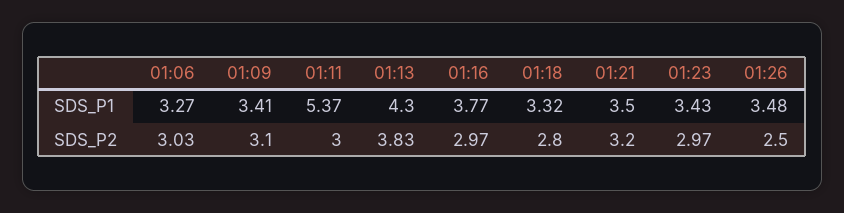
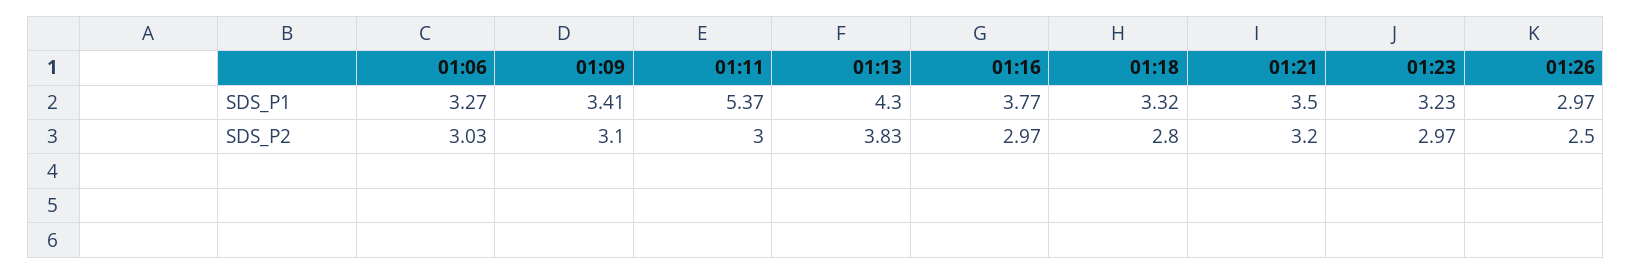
01:23, SDS_P1: 3.43 -> 3.23
01:26, SDS_P1: 3.48 -> 2.97

